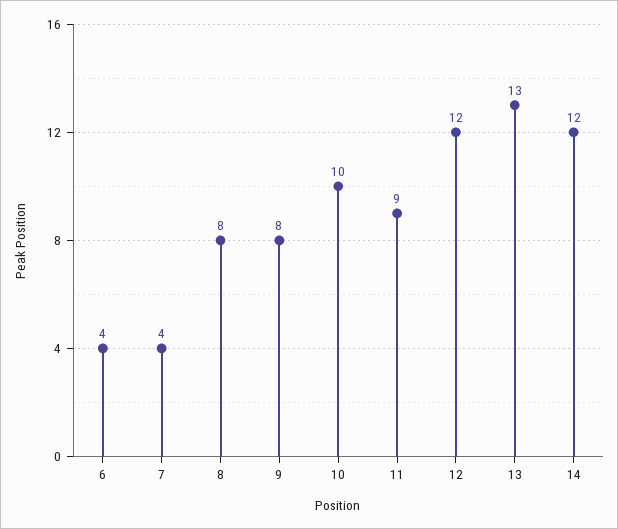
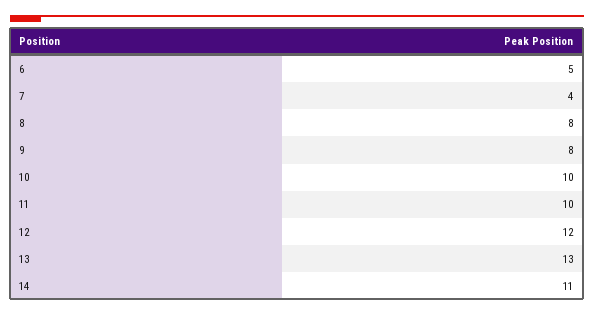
6: 4 -> 5
11: 9 -> 10
14: 12 -> 11

